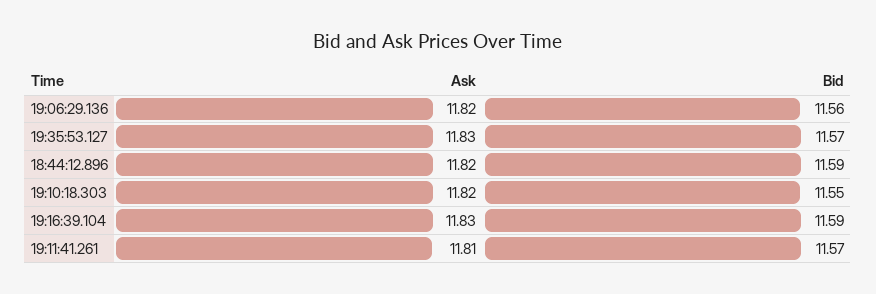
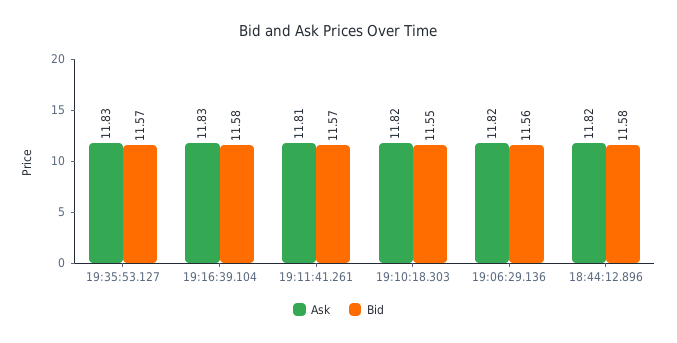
Bid, 18:44:12.896: 11.59 -> 11.58
Bid, 19:16:39.104: 11.59 -> 11.58

